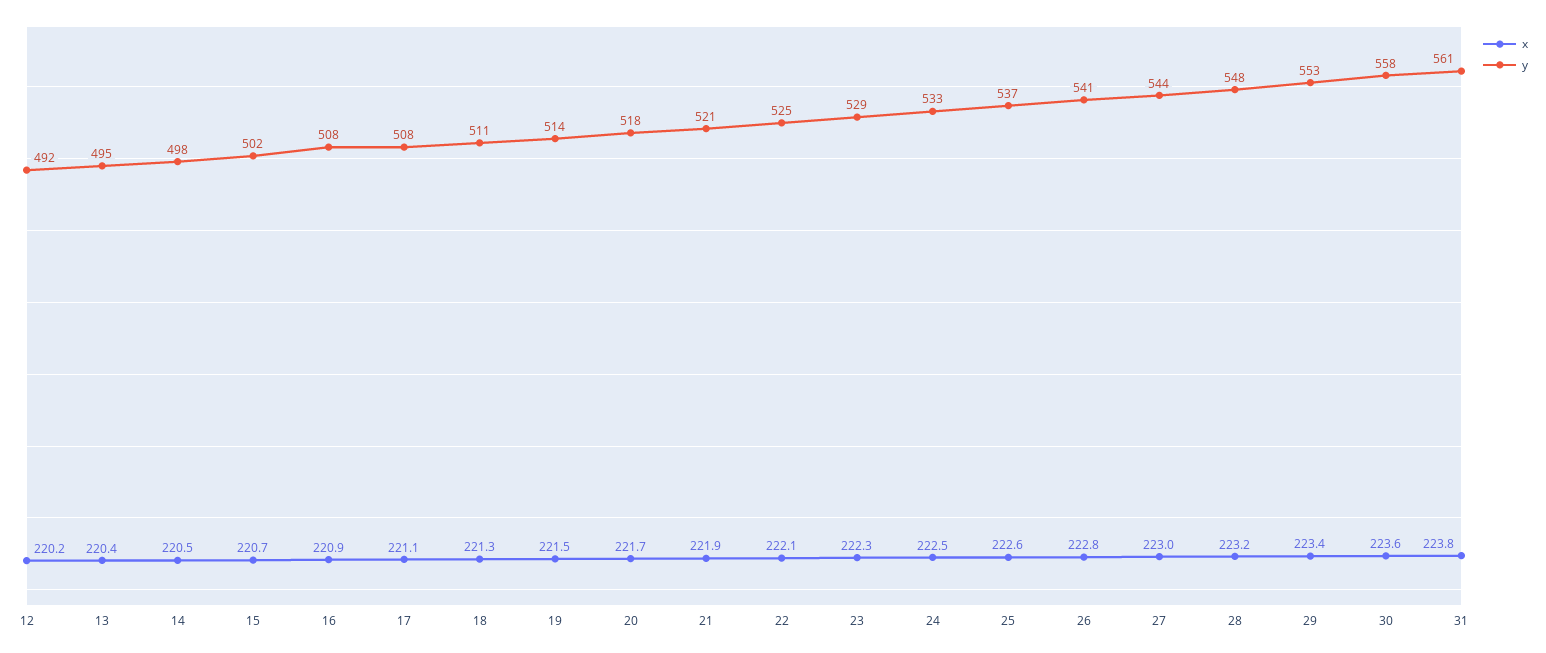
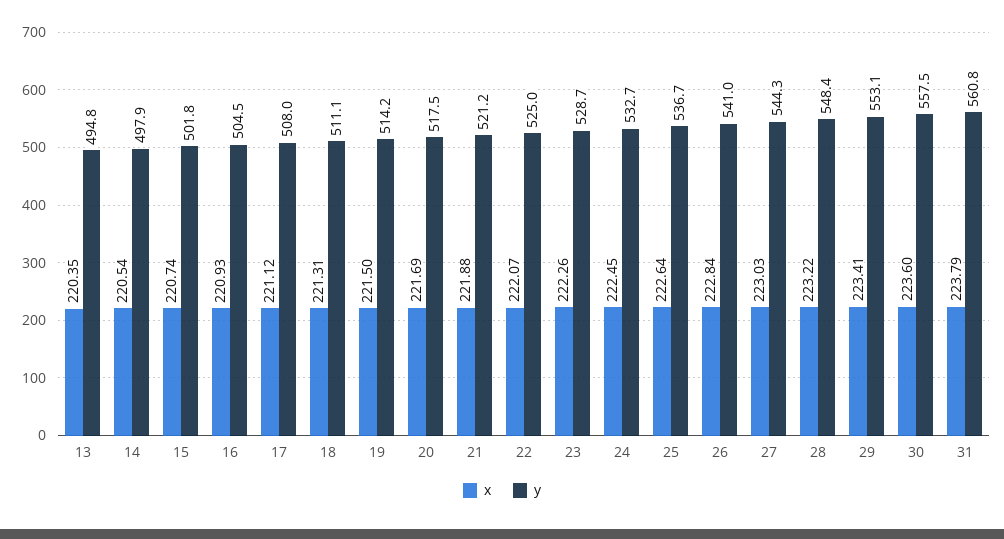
x, 12: 220.2 -> none
y, 12: 492 -> none
y, 16: 508 -> 504.5

